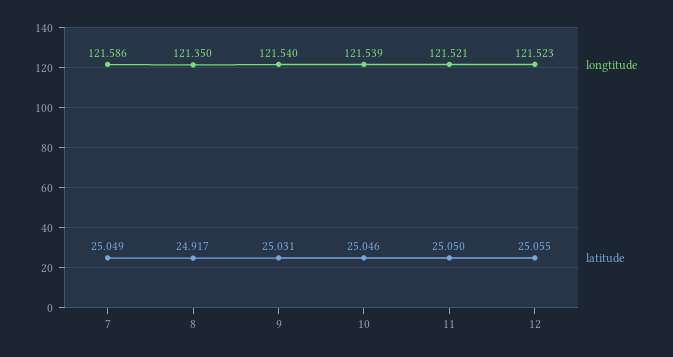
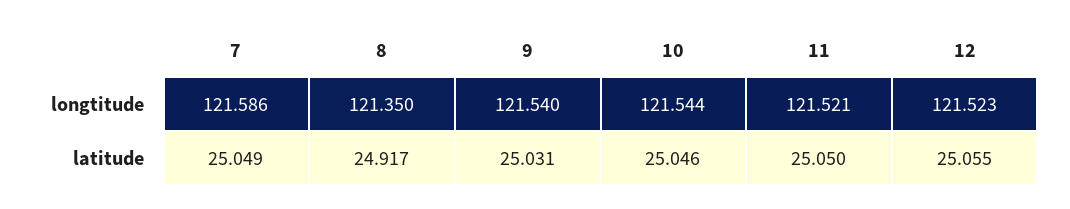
longtitude, 10: 121.539 -> 121.544

